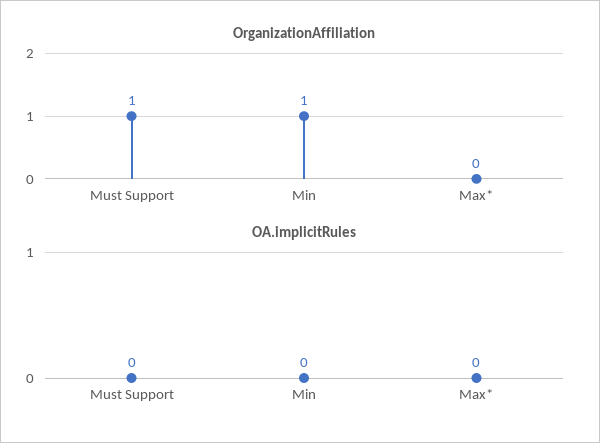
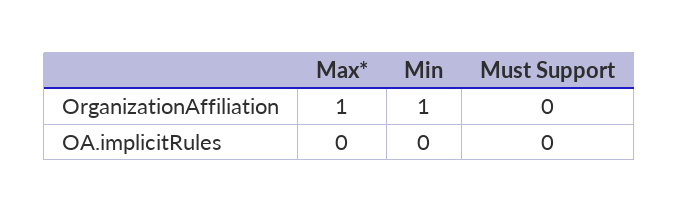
OrganizationAffiliation, Must Support: 1 -> 0
OrganizationAffiliation, Max*: 0 -> 1

